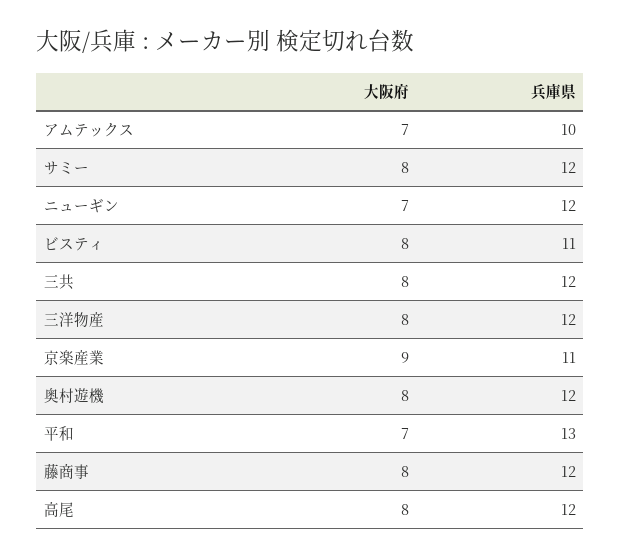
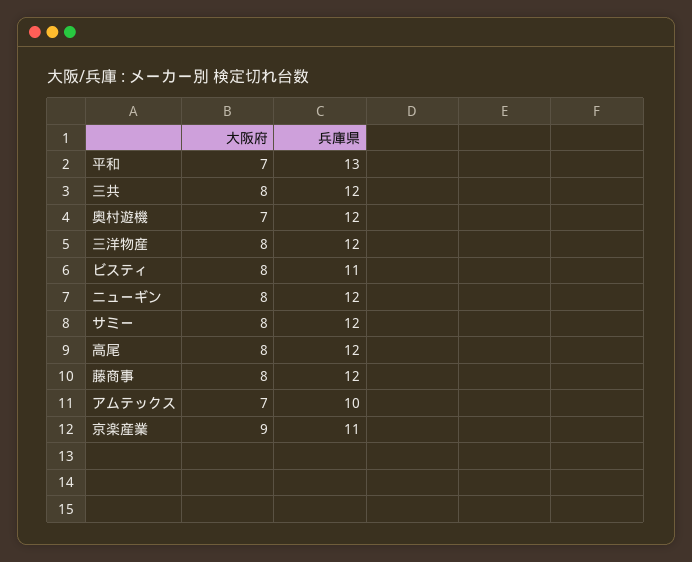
大阪府, ニューギン: 7 -> 8
大阪府, 奥村遊機: 8 -> 7

